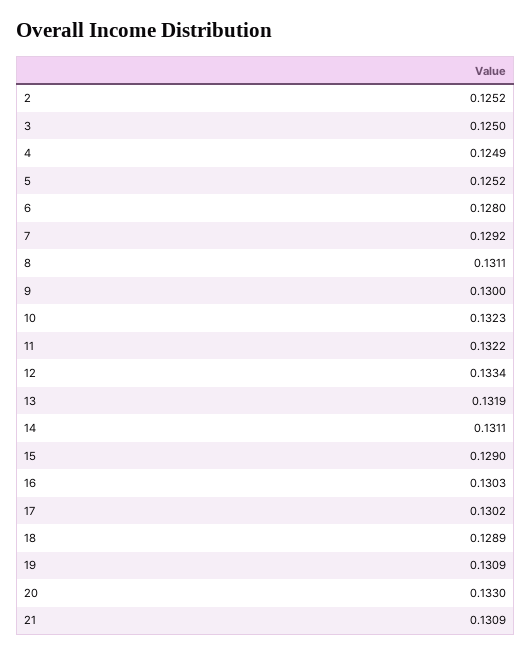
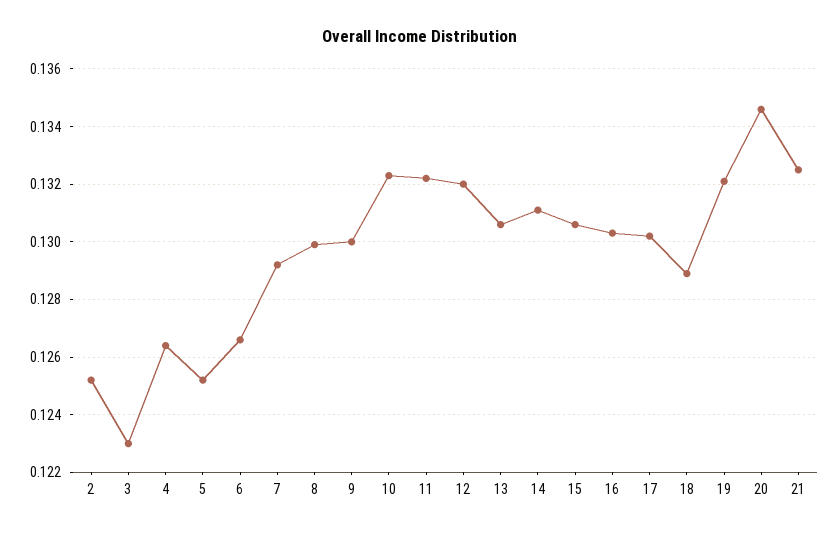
3: 0.125 -> 0.123
4: 0.1249 -> 0.1265
6: 0.128 -> 0.1265
8: 0.1311 -> 0.13
12: 0.1334 -> 0.132
13: 0.1319 -> 0.1305
15: 0.129 -> 0.1305
19: 0.1309 -> 0.132
20: 0.133 -> 0.1345
21: 0.1309 -> 0.1325

